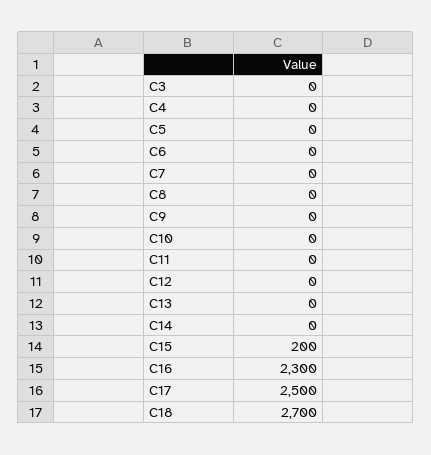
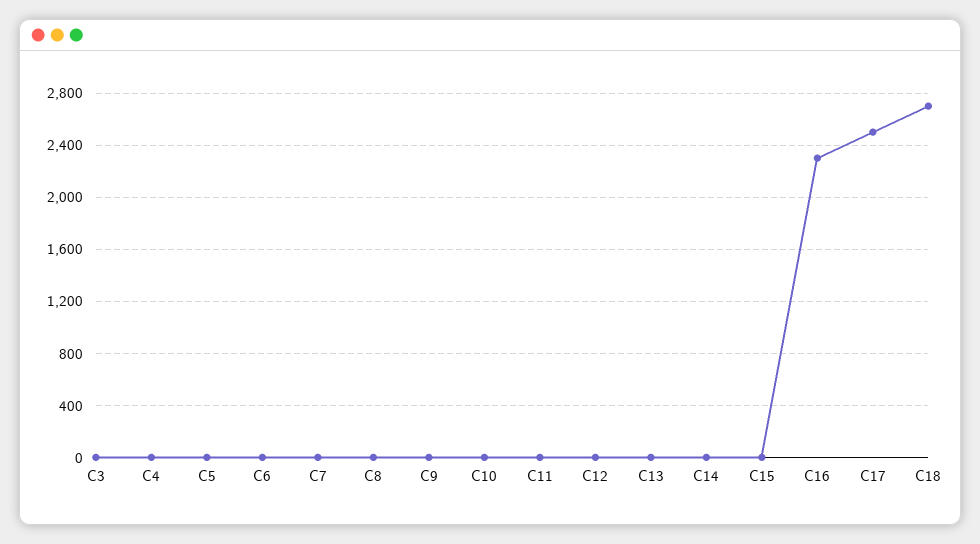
C15: 200 -> 0

